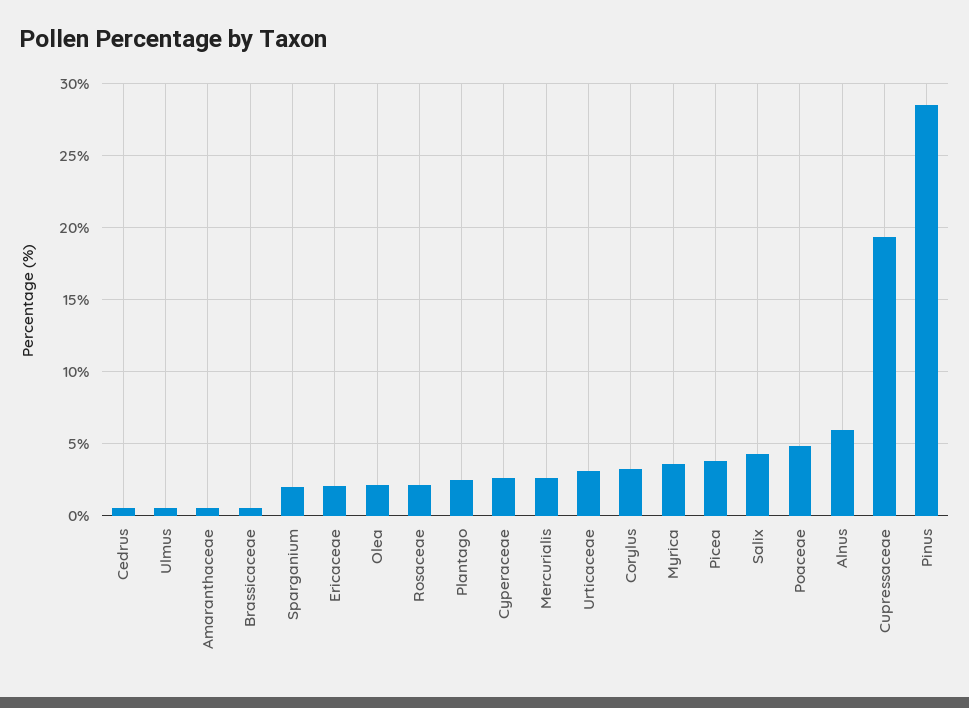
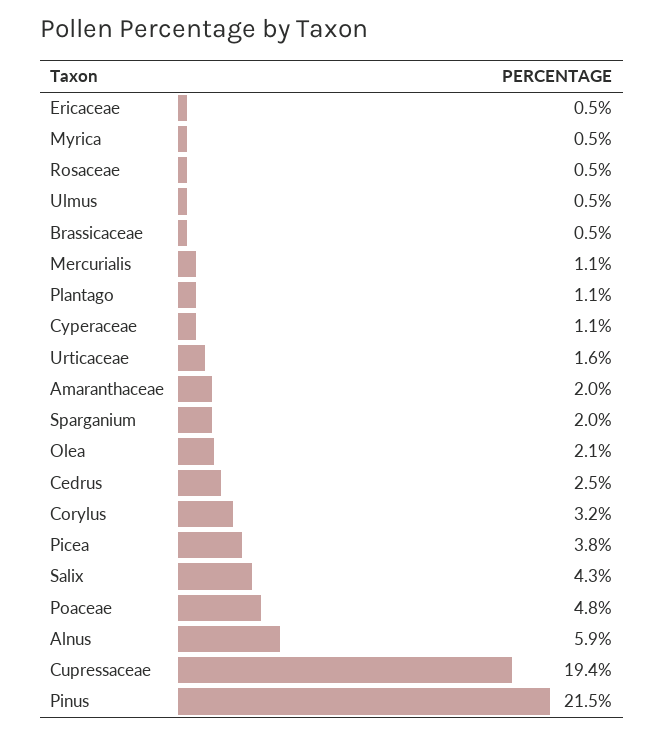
Cedrus: 0.5 -> 2.5
Amaranthaceae: 0.5 -> 2
Ericaceae: 2 -> 0.5
Rosaceae: 2 -> 0.5
Plantago: 2.5 -> 1.1
Cyperaceae: 2.5 -> 1.1
Mercurialis: 2.5 -> 1.1
Urticaceae: 3 -> 1.6
Myrica: 3.5 -> 0.5
Pinus: 28.5 -> 21.5

